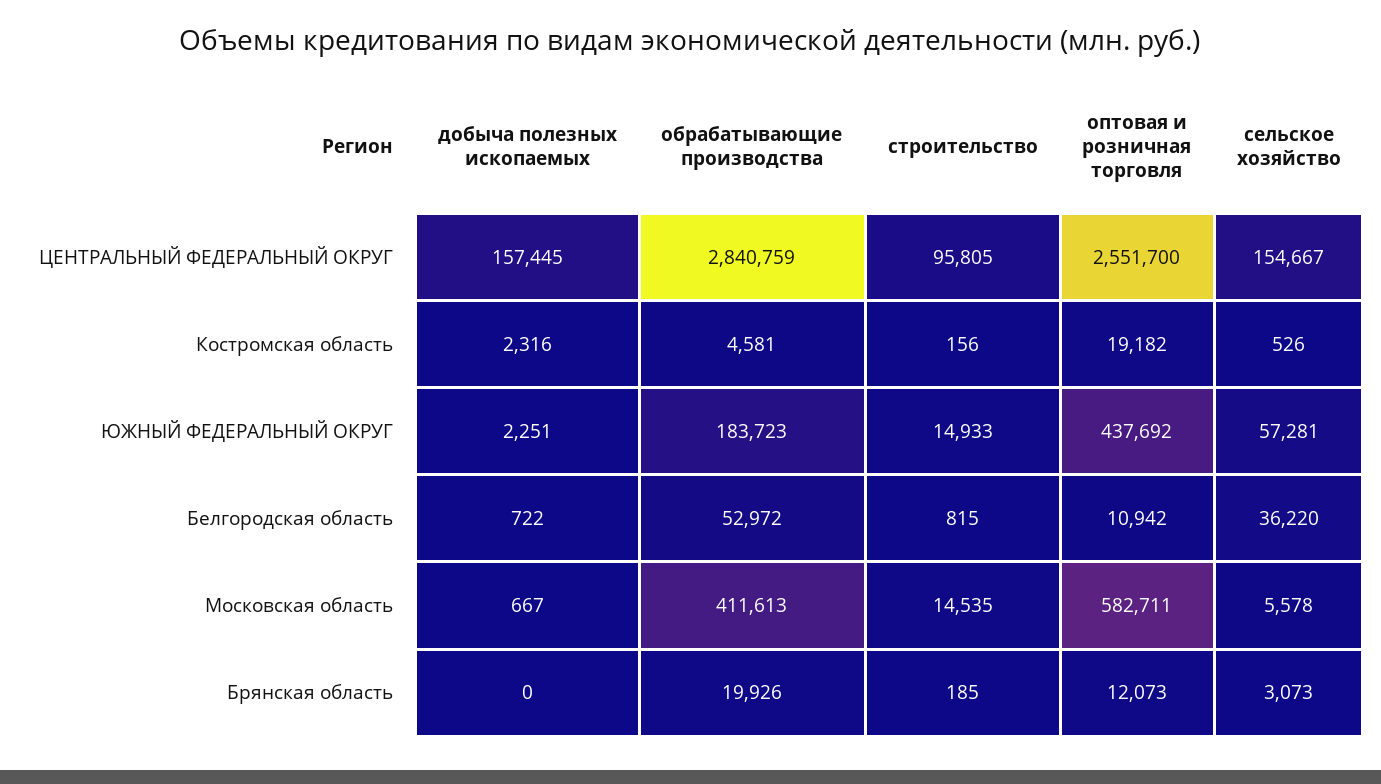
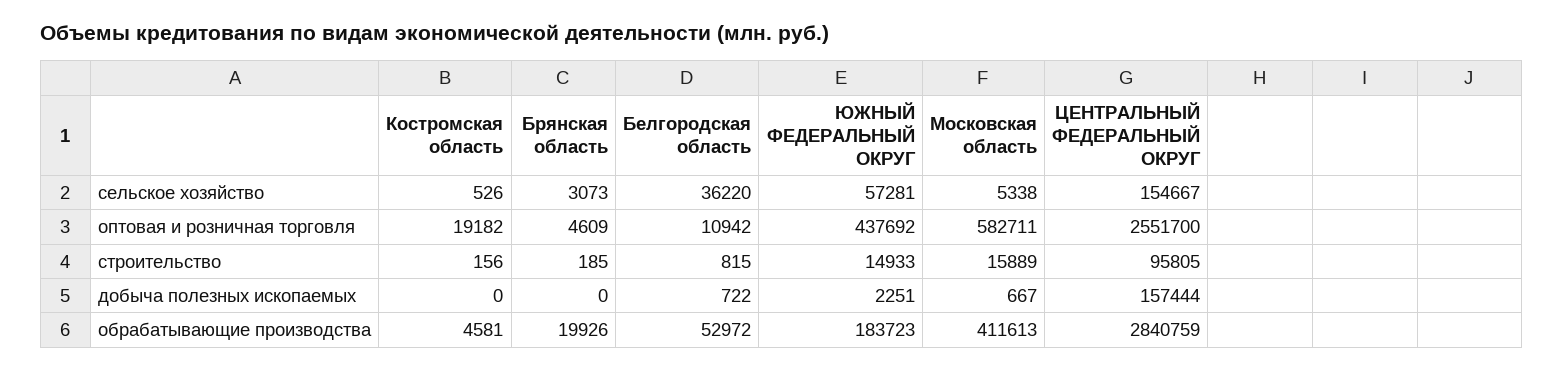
добыча полезных ископаемых, ЦЕНТРАЛЬНЫЙ ФЕДЕРАЛЬНЫЙ ОКРУГ: 157445 -> 157444
добыча полезных ископаемых, Костромская область: 2316 -> 0
строительство, Московская область: 14535 -> 15889
сельское хозяйство, Московская область: 5578 -> 5338
оптовая и розничная торговля, Брянская область: 12073 -> 4609

